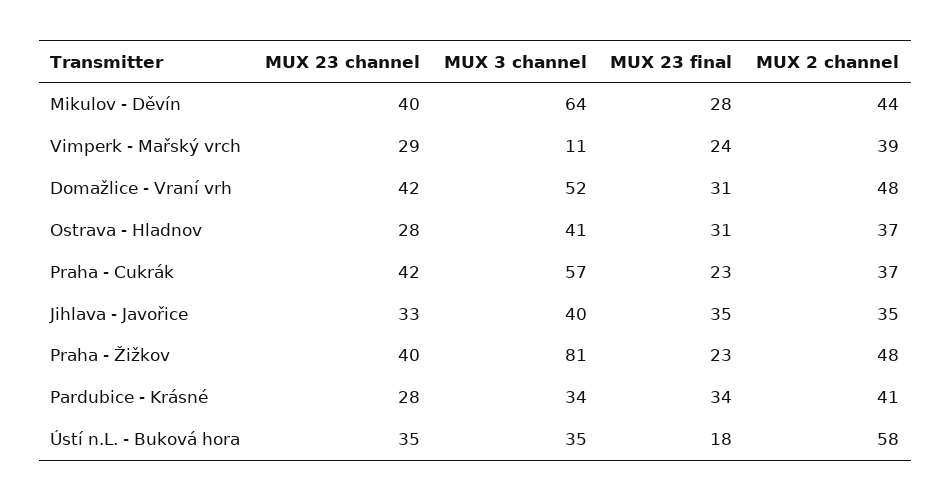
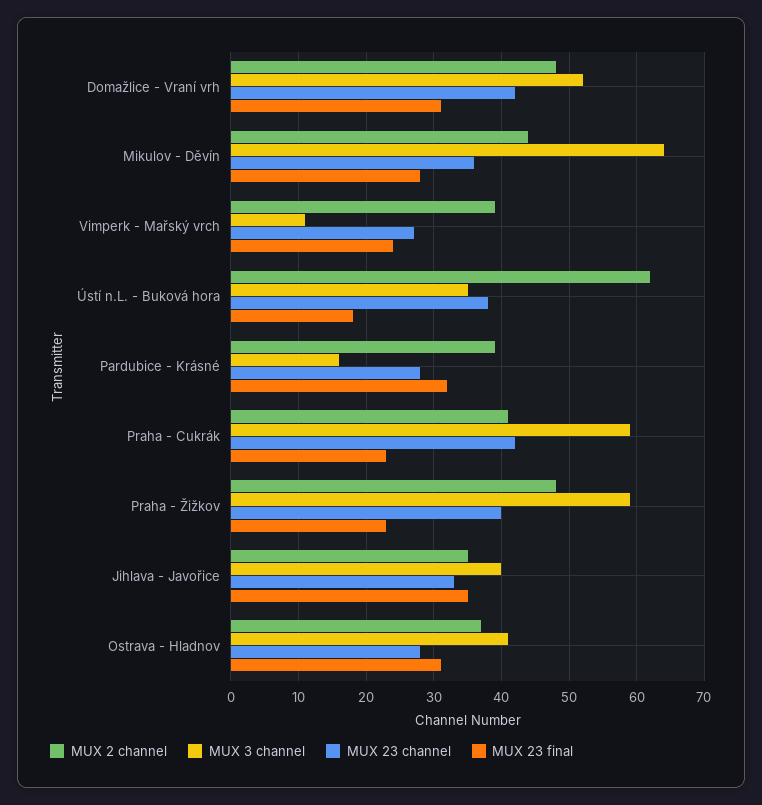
MUX 23 channel, Mikulov - Děvín: 40 -> 36
MUX 23 channel, Vimperk - Mařský vrch: 29 -> 27
MUX 3 channel, Praha - Cukrák: 57 -> 59
MUX 2 channel, Praha - Cukrák: 37 -> 41
MUX 3 channel, Praha - Žižkov: 81 -> 59
MUX 3 channel, Pardubice - Krásné: 34 -> 16
MUX 23 final, Pardubice - Krásné: 34 -> 32
MUX 2 channel, Pardubice - Krásné: 41 -> 39
MUX 23 channel, Ústí n.L. - Buková hora: 35 -> 38
MUX 2 channel, Ústí n.L. - Buková hora: 58 -> 62

